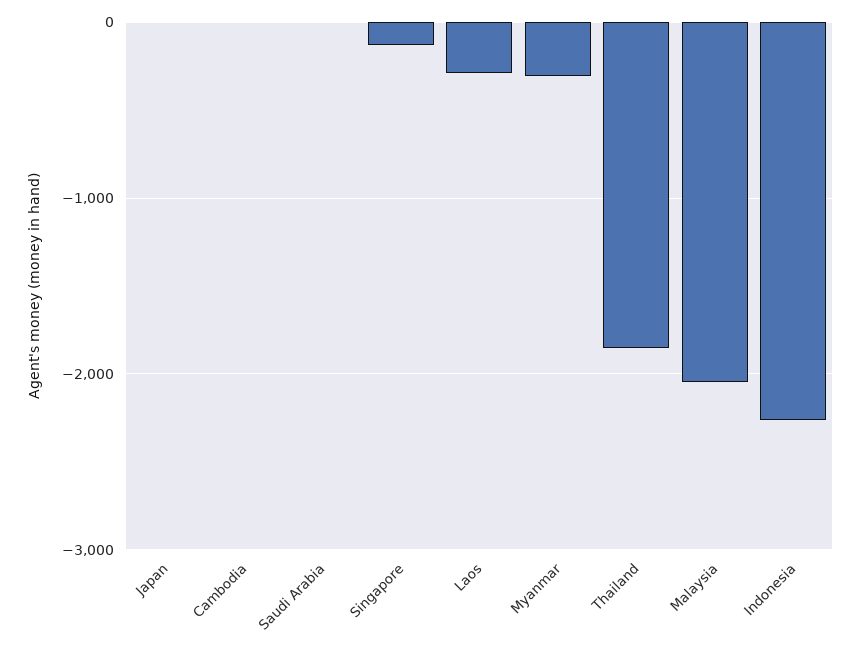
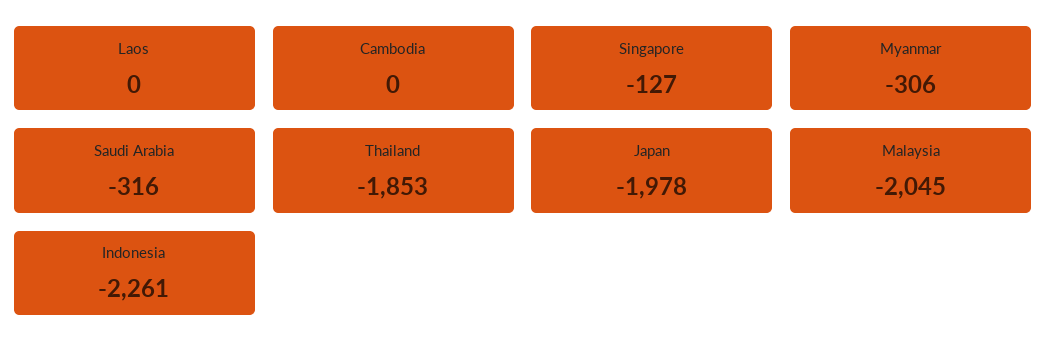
Japan: 0 -> -1978
Saudi Arabia: 0 -> -316
Laos: -300 -> 0

